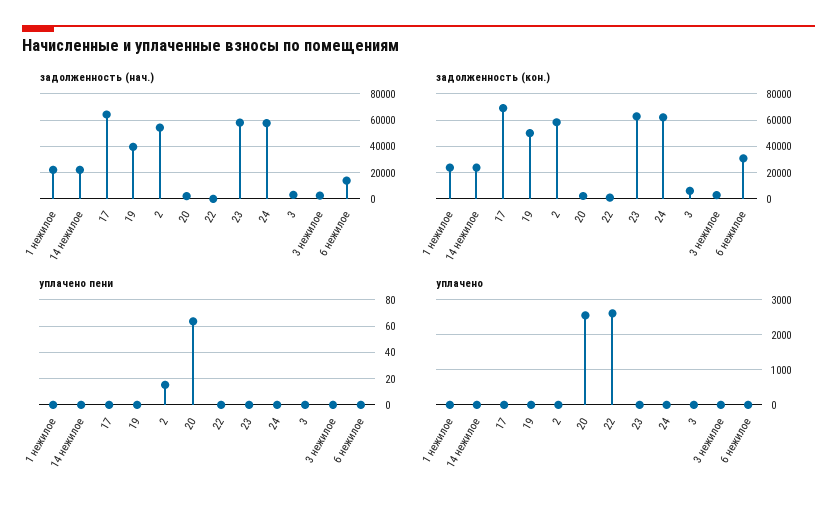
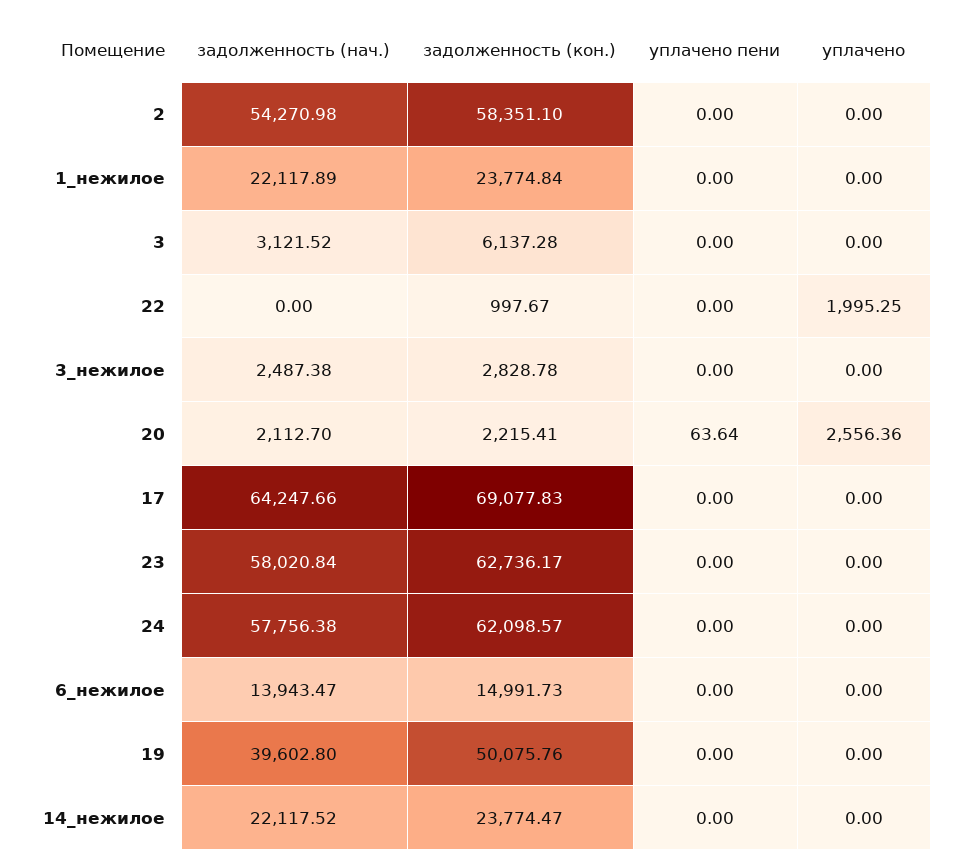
задолженность (кон.), 6 нежилое: 30000 -> 14991.73
уплачено пени, 2: 15 -> 0
уплачено, 22: 2600 -> 1995.25

